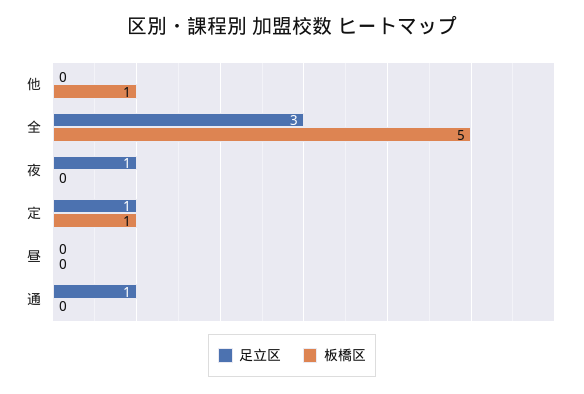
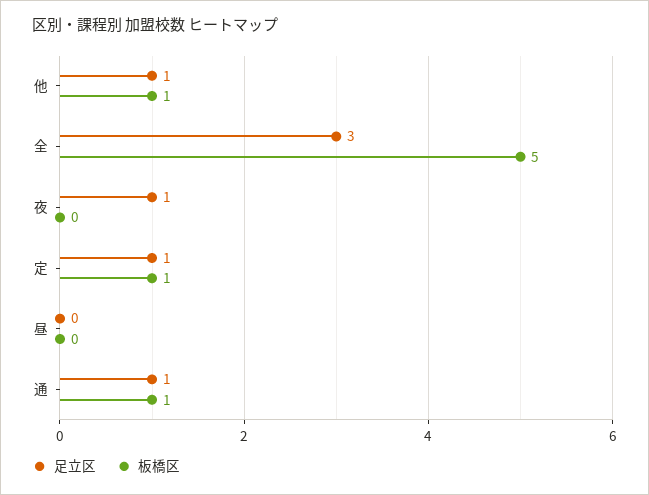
足立区, 他: 0 -> 1
板橋区, 通: 0 -> 1

